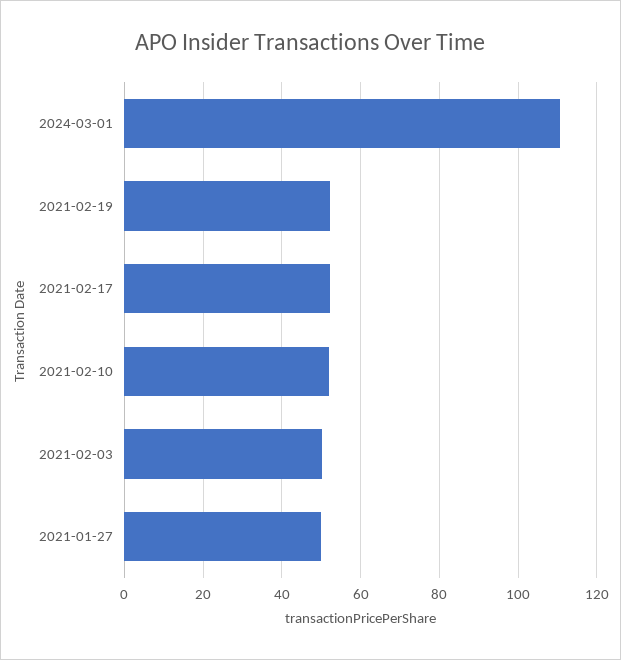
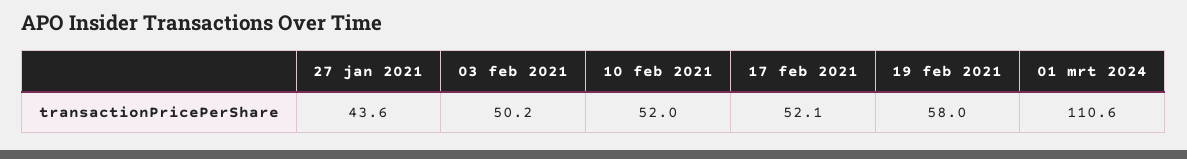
2021-02-19: 52 -> 58
2021-01-27: 50 -> 43.6

